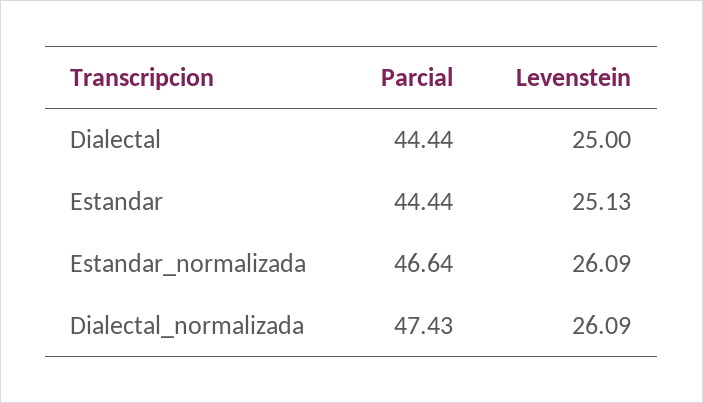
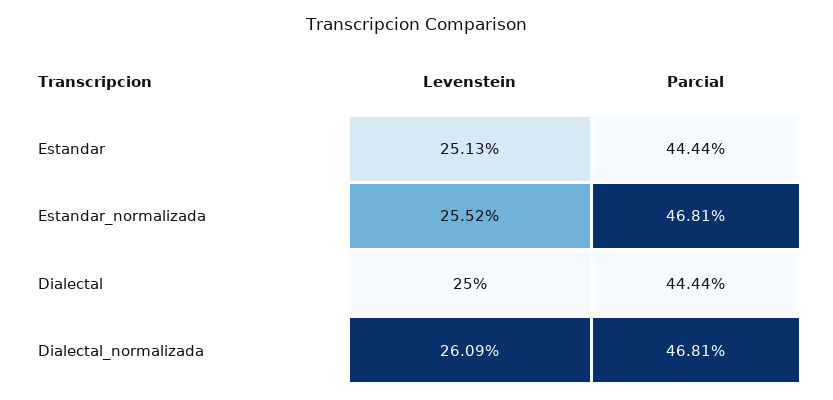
Parcial, Estandar_normalizada: 46.64 -> 46.81
Levenstein, Estandar_normalizada: 26.09 -> 25.52
Parcial, Dialectal_normalizada: 47.43 -> 46.81

